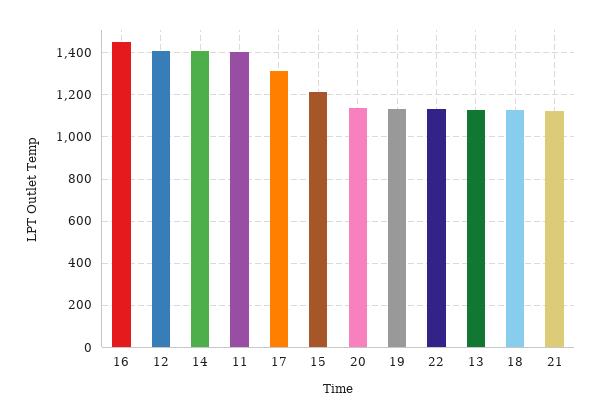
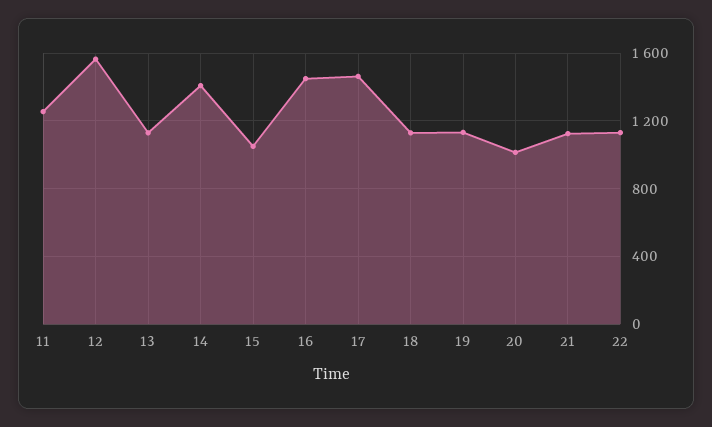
12: 1400 -> 1550
11: 1400 -> 1250
17: 1300 -> 1450
15: 1200 -> 1050
20: 1150 -> 1000

